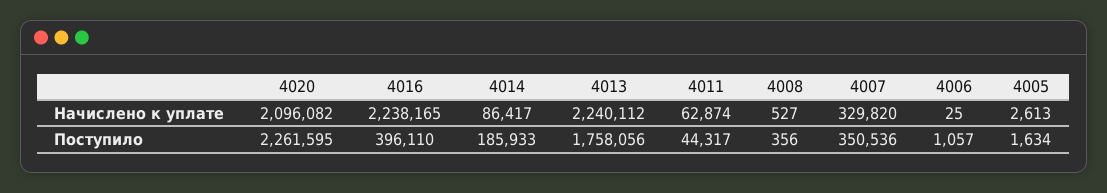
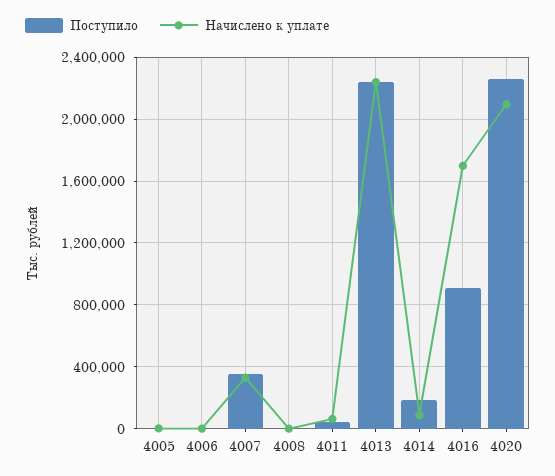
Начислено к уплате, 4016: 2238165 -> 1700000
Поступило, 4016: 396110 -> 900000
Поступило, 4013: 1758056 -> 2250000

